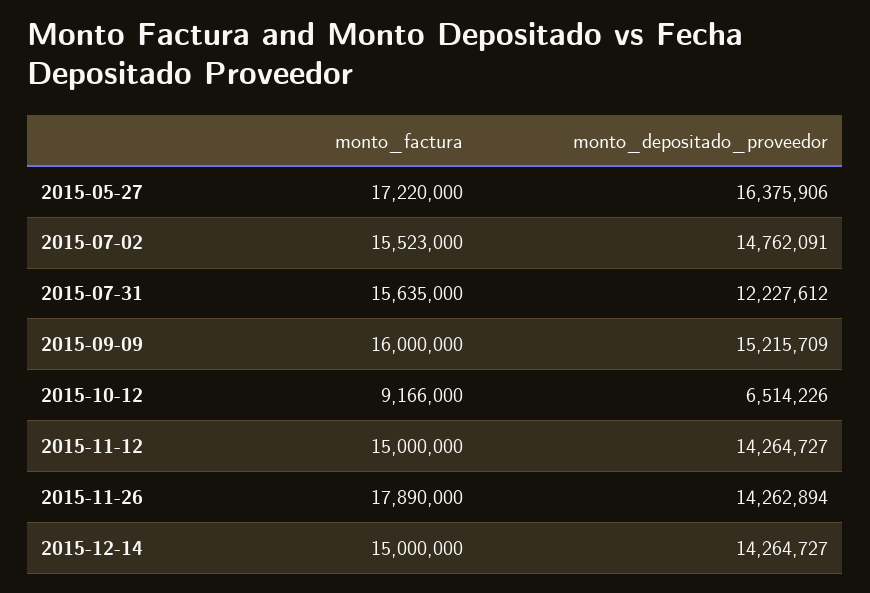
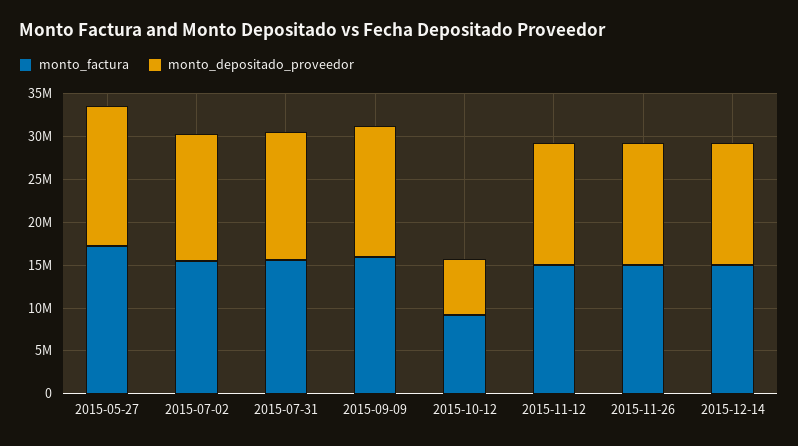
monto_depositado_proveedor, 2015-07-31: 12227612 -> 15000000
monto_factura, 2015-11-26: 17890000 -> 15000000

